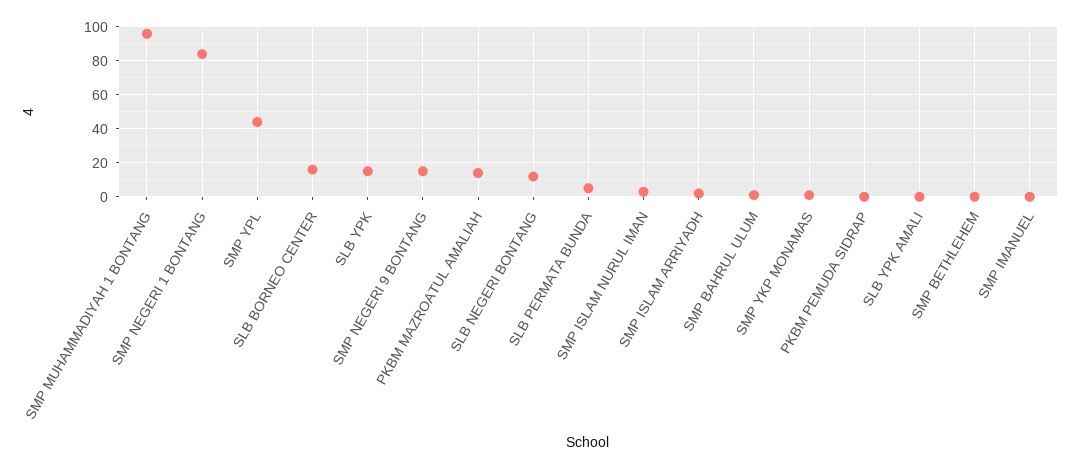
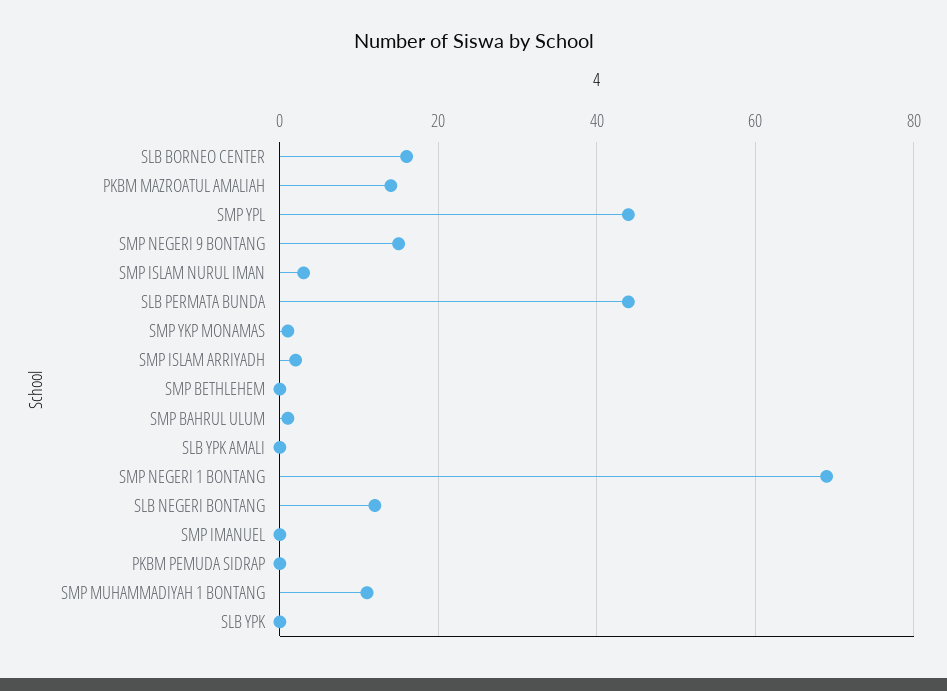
SMP MUHAMMADIYAH 1 BONTANG: 95 -> 10
SMP NEGERI 1 BONTANG: 85 -> 70
SLB YPK: 15 -> 0
SLB PERMATA BUNDA: 5 -> 45

